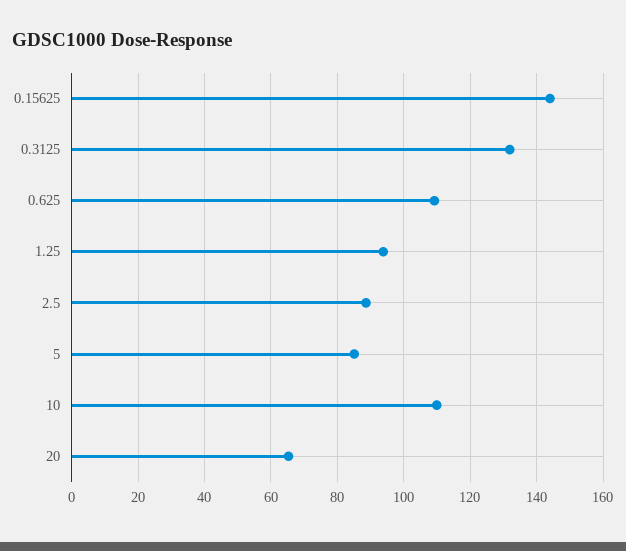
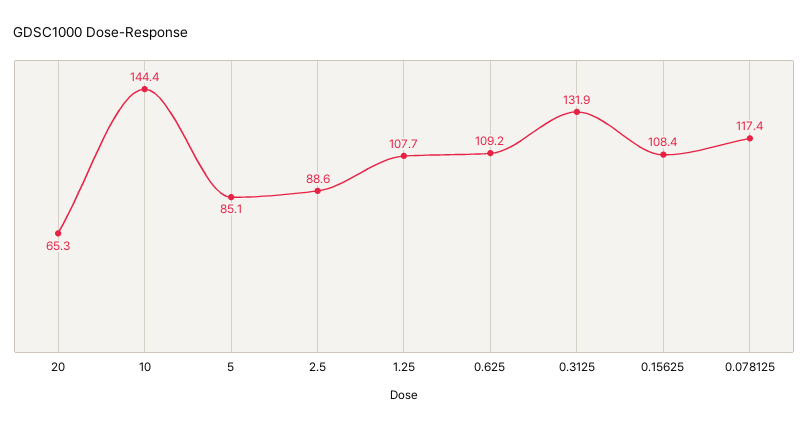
0.15625: 144 -> 108.4
1.25: 94 -> 107.7
10: 110 -> 144.4
0.078125: none -> 117.4

